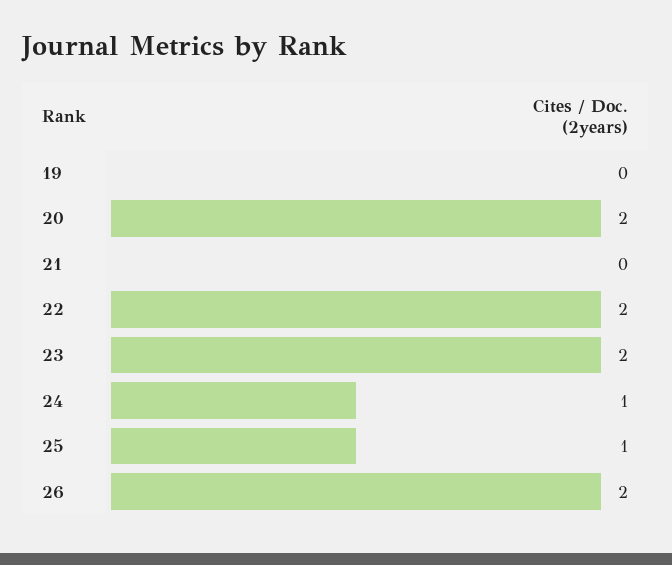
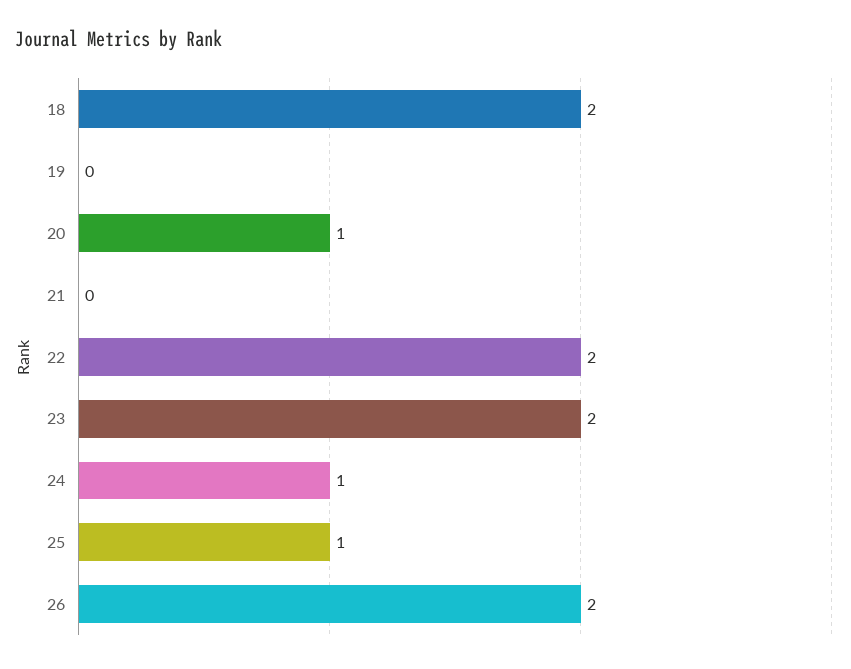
20: 2 -> 1
18: none -> 2

